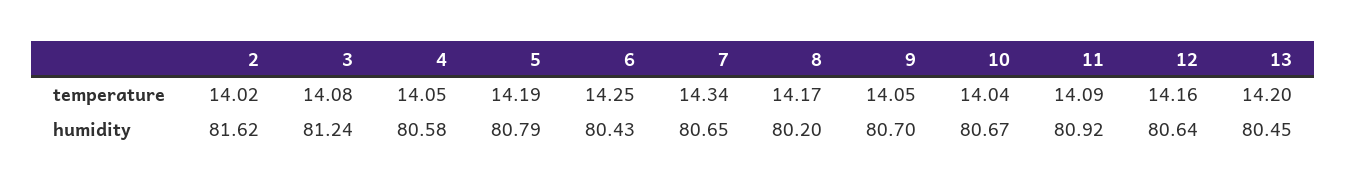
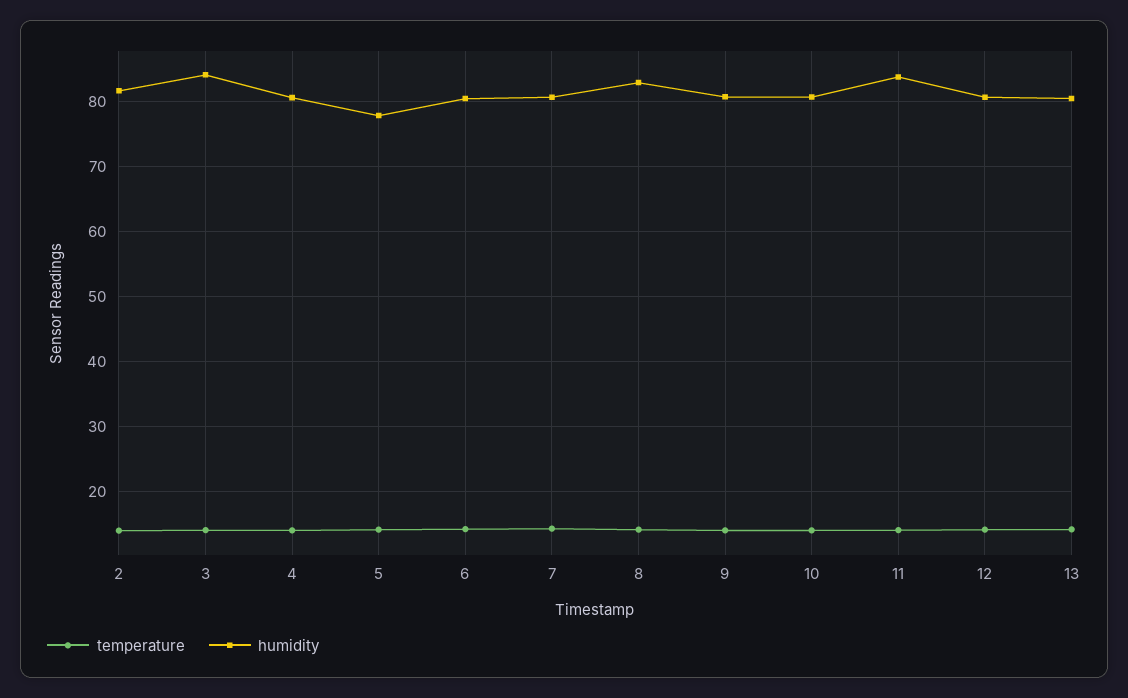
humidity, 3: 81.24 -> 84
humidity, 5: 80.79 -> 78
humidity, 8: 80.2 -> 83
humidity, 11: 80.92 -> 84

